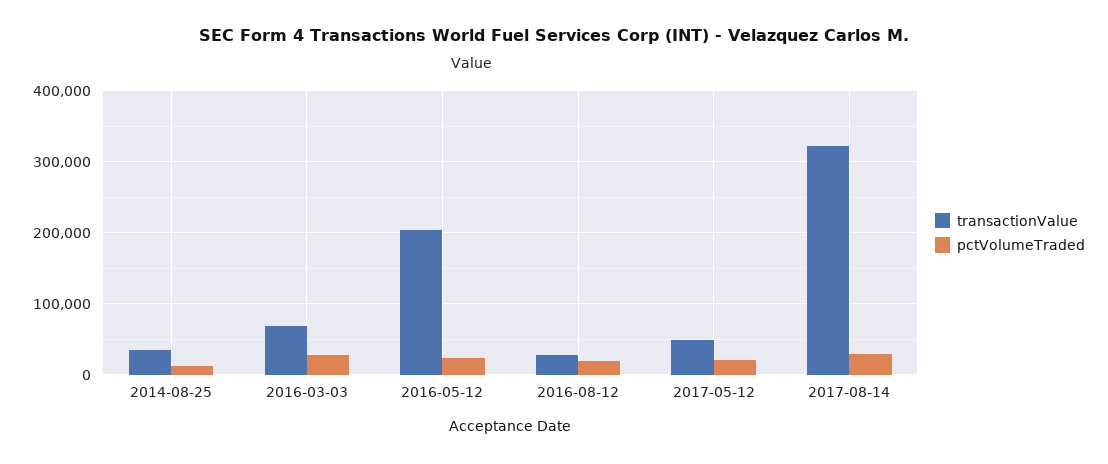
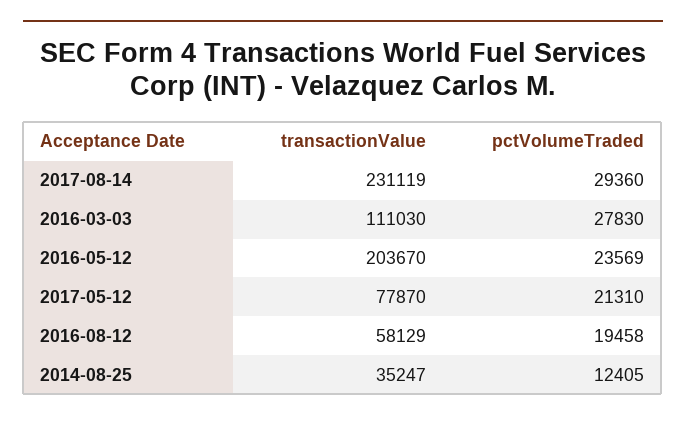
transactionValue, 2016-03-03: 70000 -> 111030
transactionValue, 2016-08-12: 30000 -> 58129
transactionValue, 2017-05-12: 50000 -> 77870
transactionValue, 2017-08-14: 320000 -> 231119

